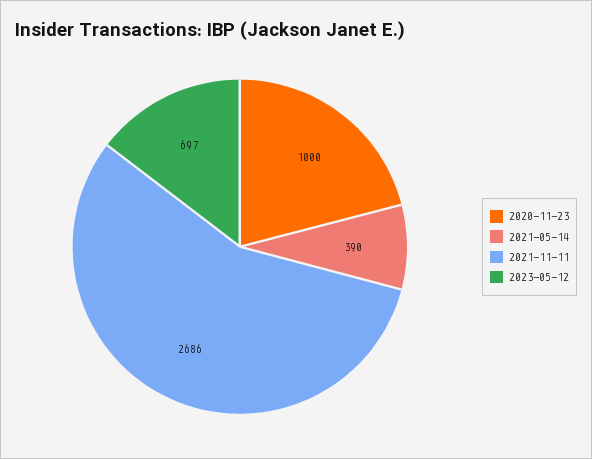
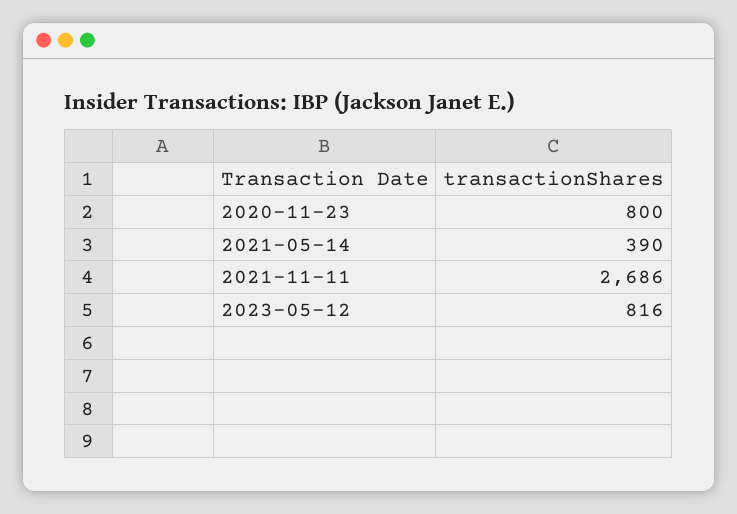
2020-11-23: 1000 -> 800
2023-05-12: 697 -> 816

